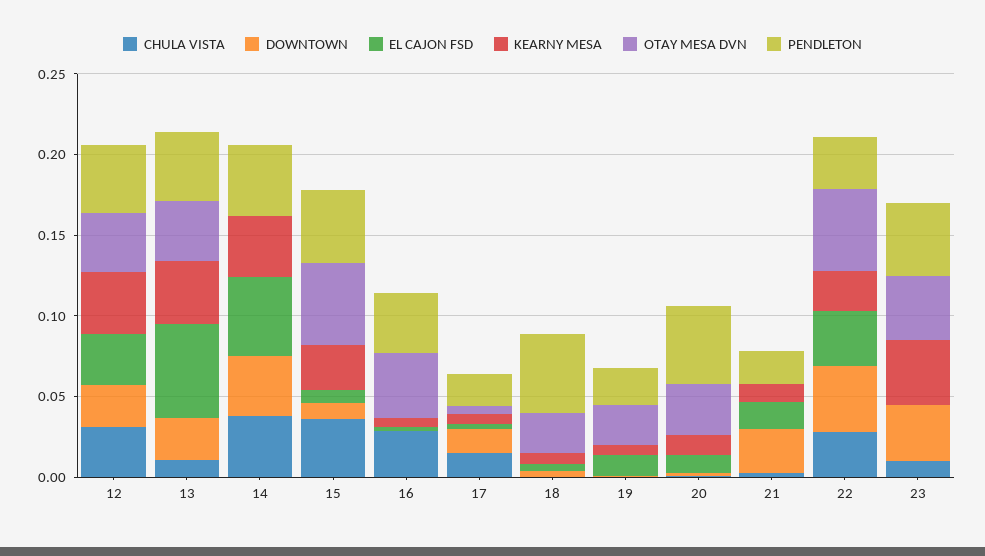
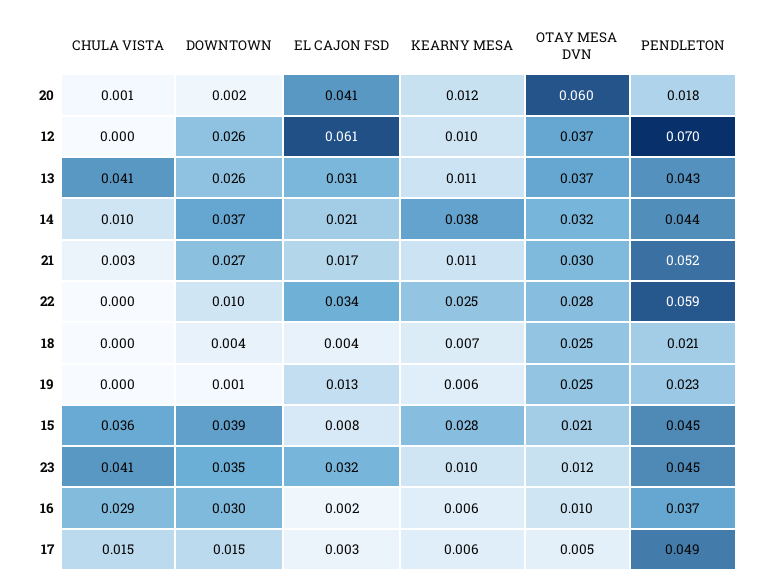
CHULA VISTA, 12: 0.03 -> 0
EL CAJON FSD, 12: 0.03 -> 0.061
KEARNY MESA, 12: 0.04 -> 0.01
PENDLETON, 12: 0.04 -> 0.07
CHULA VISTA, 13: 0.01 -> 0.041
EL CAJON FSD, 13: 0.06 -> 0.031
KEARNY MESA, 13: 0.04 -> 0.011
CHULA VISTA, 14: 0.04 -> 0.01
EL CAJON FSD, 14: 0.05 -> 0.021
OTAY MESA DVN, 14: 0 -> 0.032
DOWNTOWN, 15: 0.01 -> 0.039
OTAY MESA DVN, 15: 0.05 -> 0.021
DOWNTOWN, 16: 0 -> 0.03
OTAY MESA DVN, 16: 0.04 -> 0.01
PENDLETON, 17: 0.02 -> 0.049
PENDLETON, 18: 0.05 -> 0.021
EL CAJON FSD, 20: 0.01 -> 0.041
OTAY MESA DVN, 20: 0.03 -> 0.06
PENDLETON, 20: 0.05 -> 0.018
OTAY MESA DVN, 21: 0 -> 0.03
PENDLETON, 21: 0.02 -> 0.052
CHULA VISTA, 22: 0.03 -> 0
DOWNTOWN, 22: 0.04 -> 0.01
OTAY MESA DVN, 22: 0.05 -> 0.028
PENDLETON, 22: 0.03 -> 0.059
CHULA VISTA, 23: 0.01 -> 0.041
EL CAJON FSD, 23: 0 -> 0.032
KEARNY MESA, 23: 0.04 -> 0.01
OTAY MESA DVN, 23: 0.04 -> 0.012

